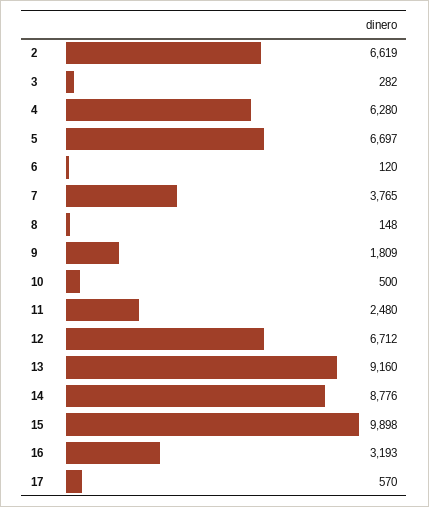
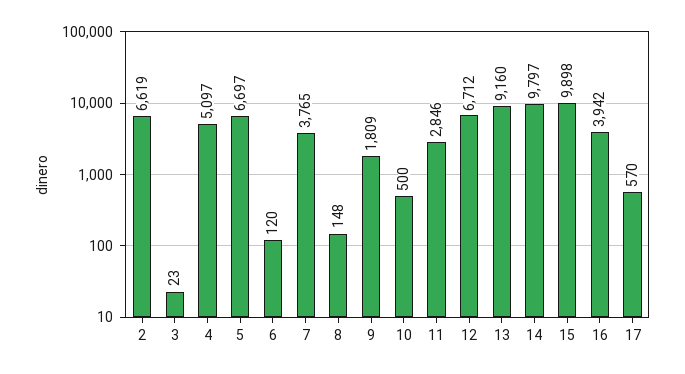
3: 282 -> 23
4: 6280 -> 5097
11: 2480 -> 2846
14: 8776 -> 9797
16: 3193 -> 3942

